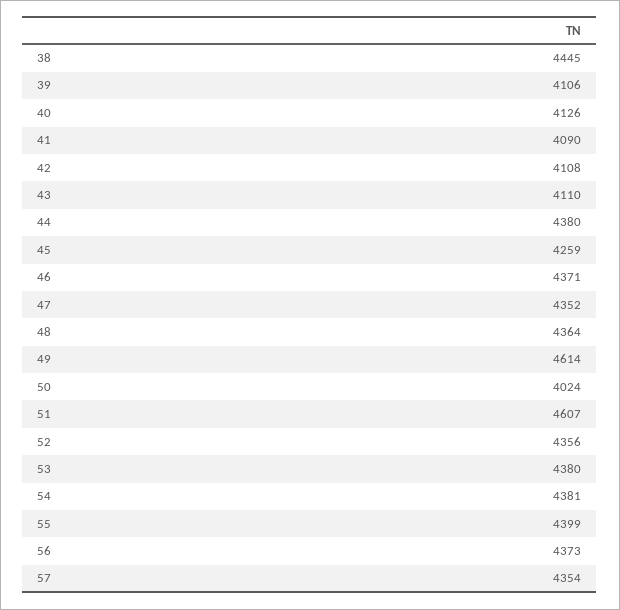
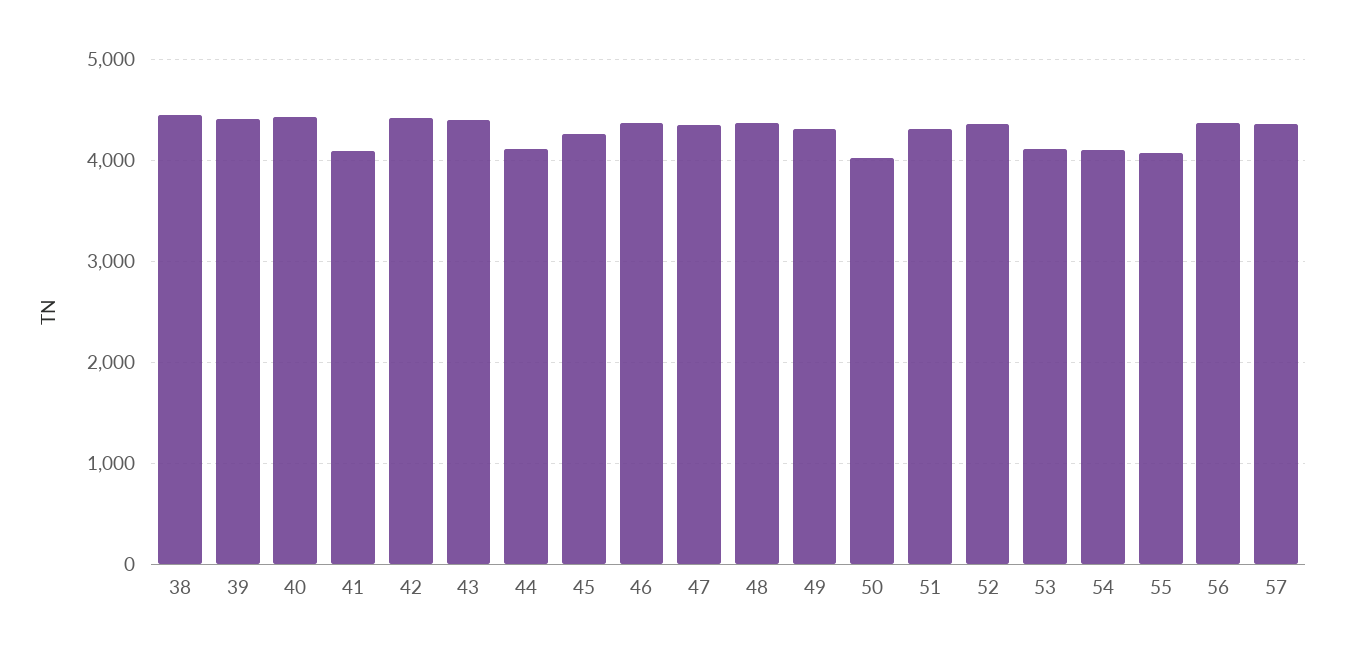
39: 4106 -> 4400
40: 4126 -> 4400
42: 4108 -> 4400
43: 4110 -> 4400
44: 4380 -> 4100
49: 4614 -> 4300
51: 4607 -> 4300
53: 4380 -> 4100
54: 4381 -> 4100
55: 4399 -> 4100

